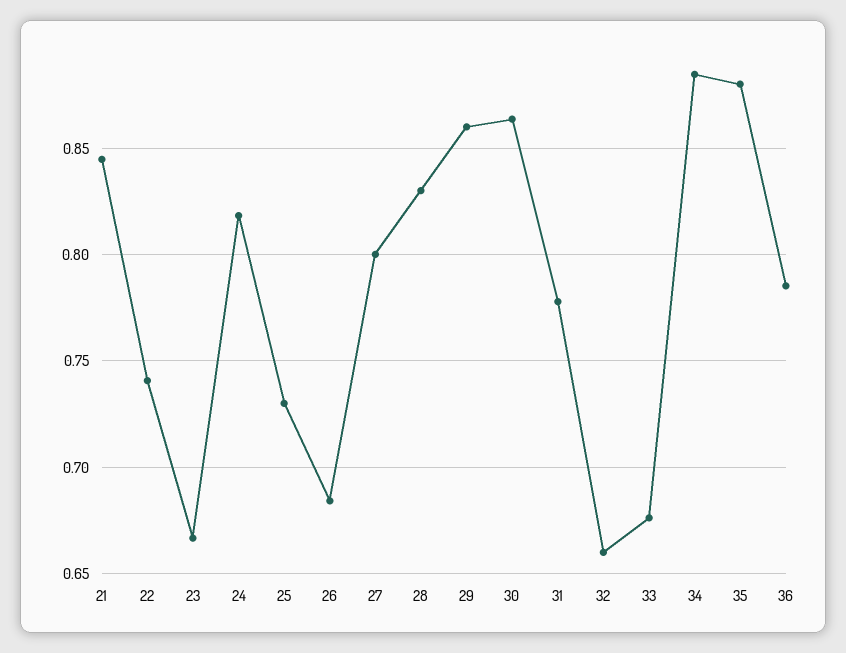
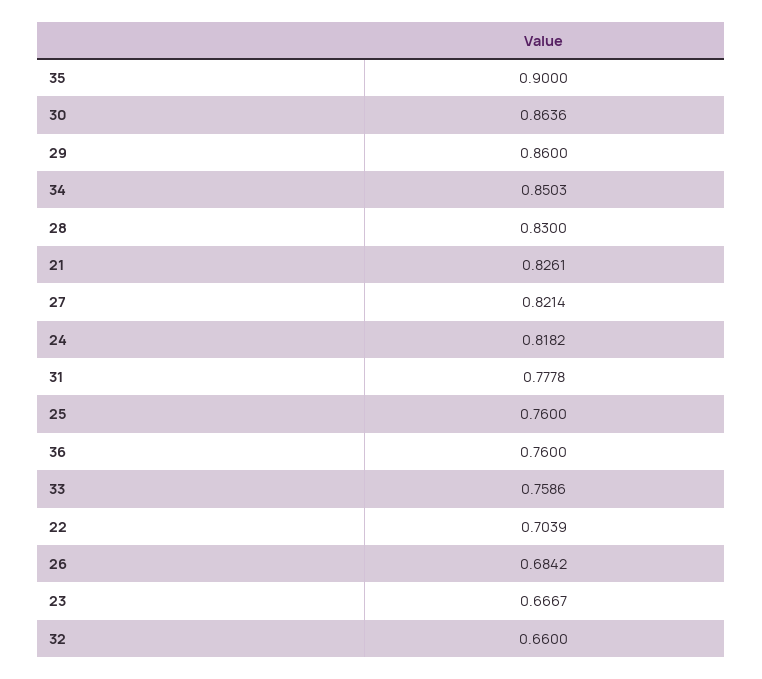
21: 0.845 -> 0.8261
22: 0.74 -> 0.7039
25: 0.73 -> 0.76
27: 0.8 -> 0.8214
33: 0.675 -> 0.7586
34: 0.885 -> 0.8503
35: 0.88 -> 0.9
36: 0.785 -> 0.76

